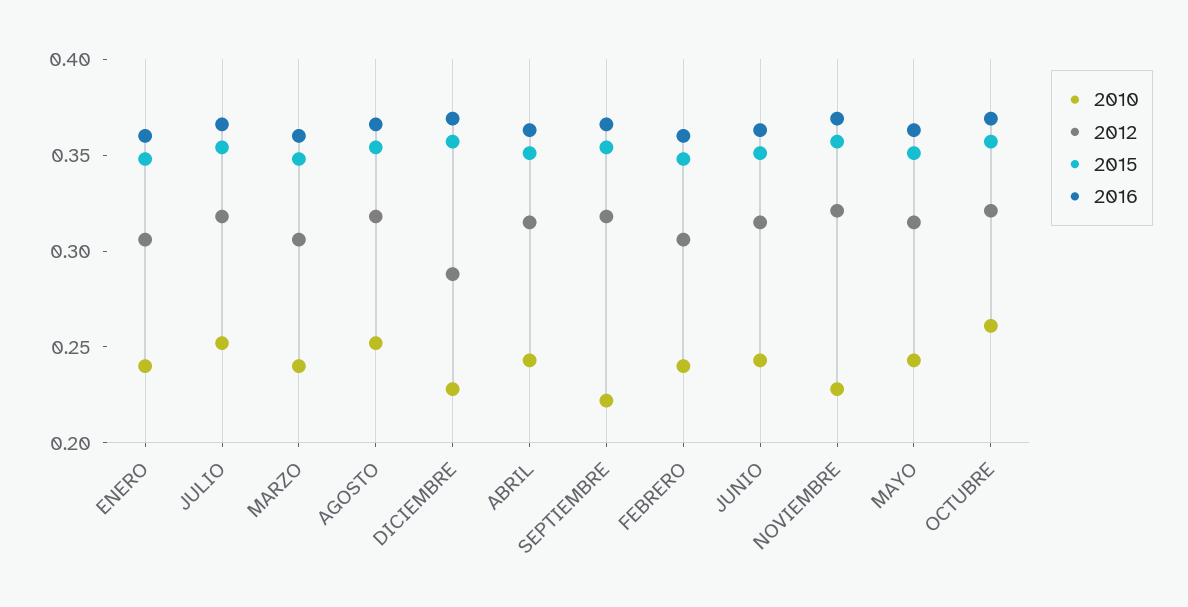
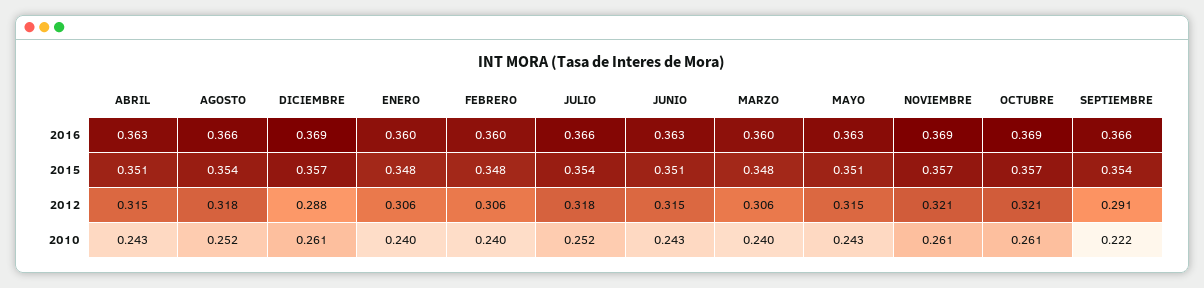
2010, DICIEMBRE: 0.23 -> 0.261
2012, SEPTIEMBRE: 0.32 -> 0.291
2010, NOVIEMBRE: 0.23 -> 0.261

